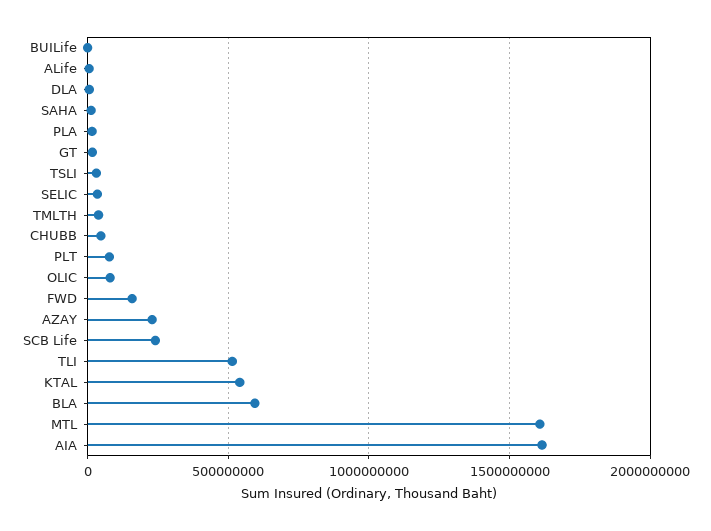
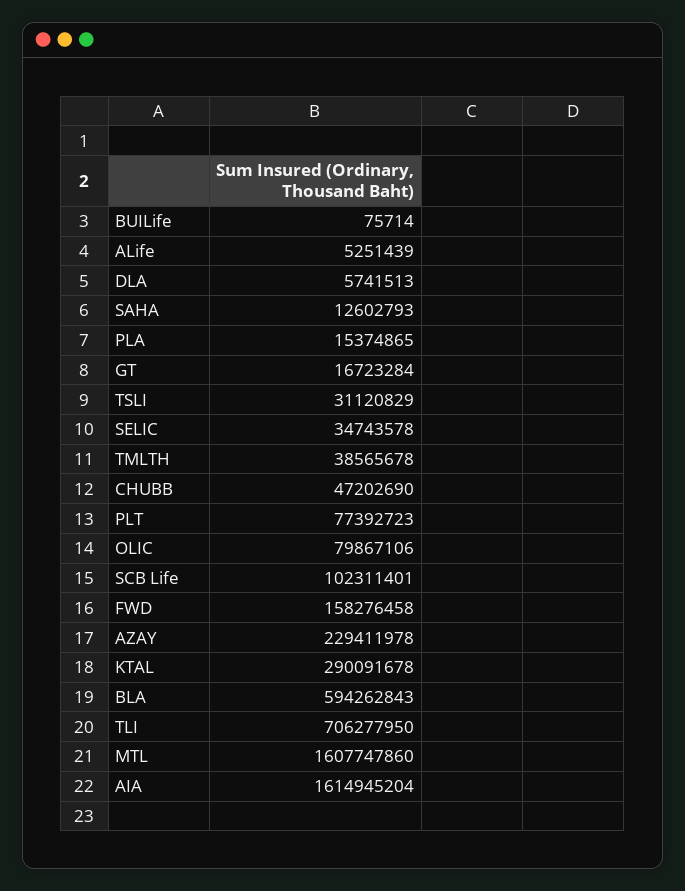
SCB Life: 250000000 -> 102311401
TLI: 500000000 -> 706277950
KTAL: 550000000 -> 290091678

